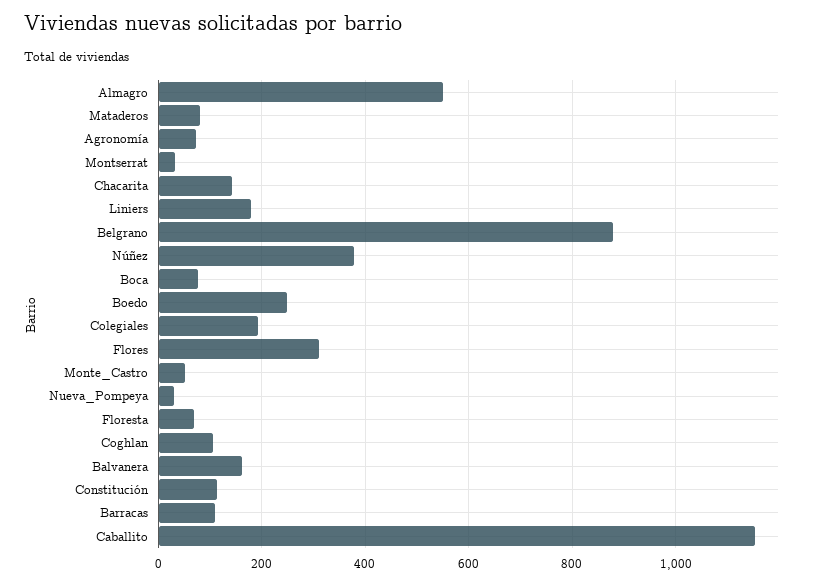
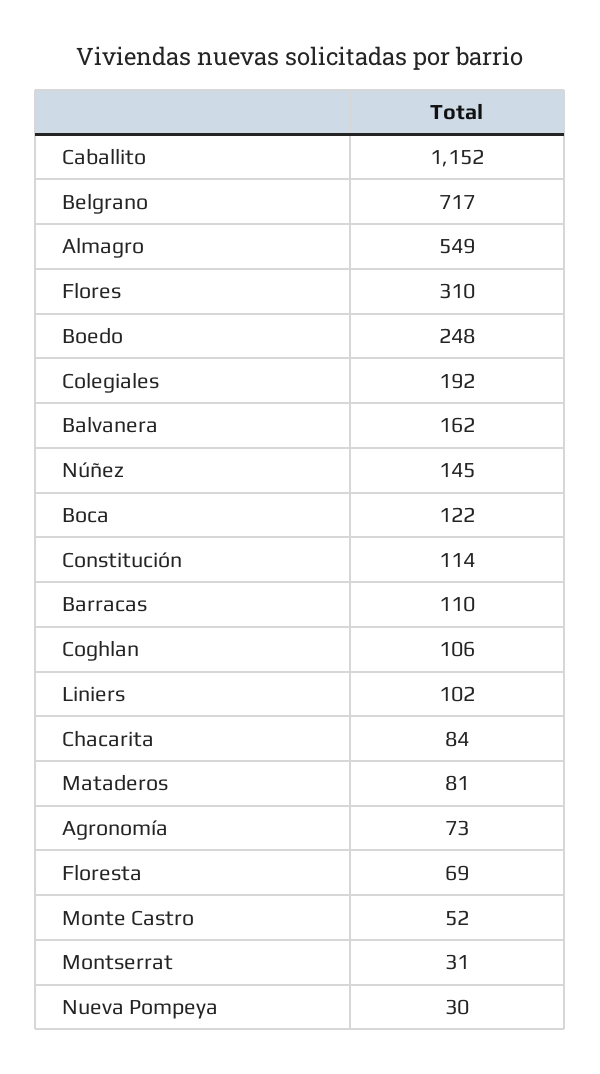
Chacarita: 140 -> 84
Liniers: 180 -> 102
Belgrano: 880 -> 717
Núñez: 380 -> 145
Boca: 80 -> 122

